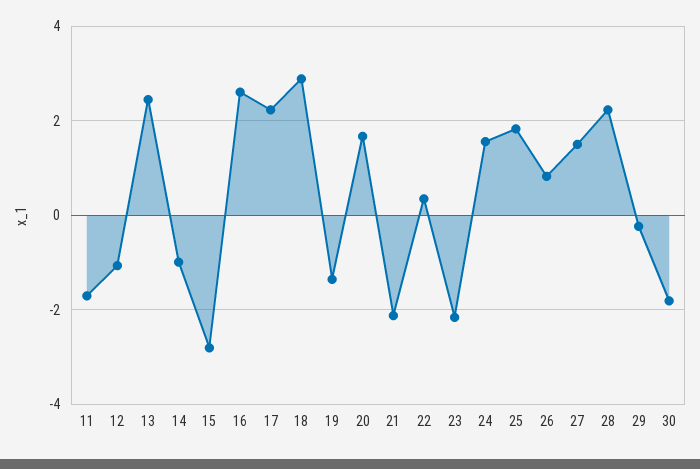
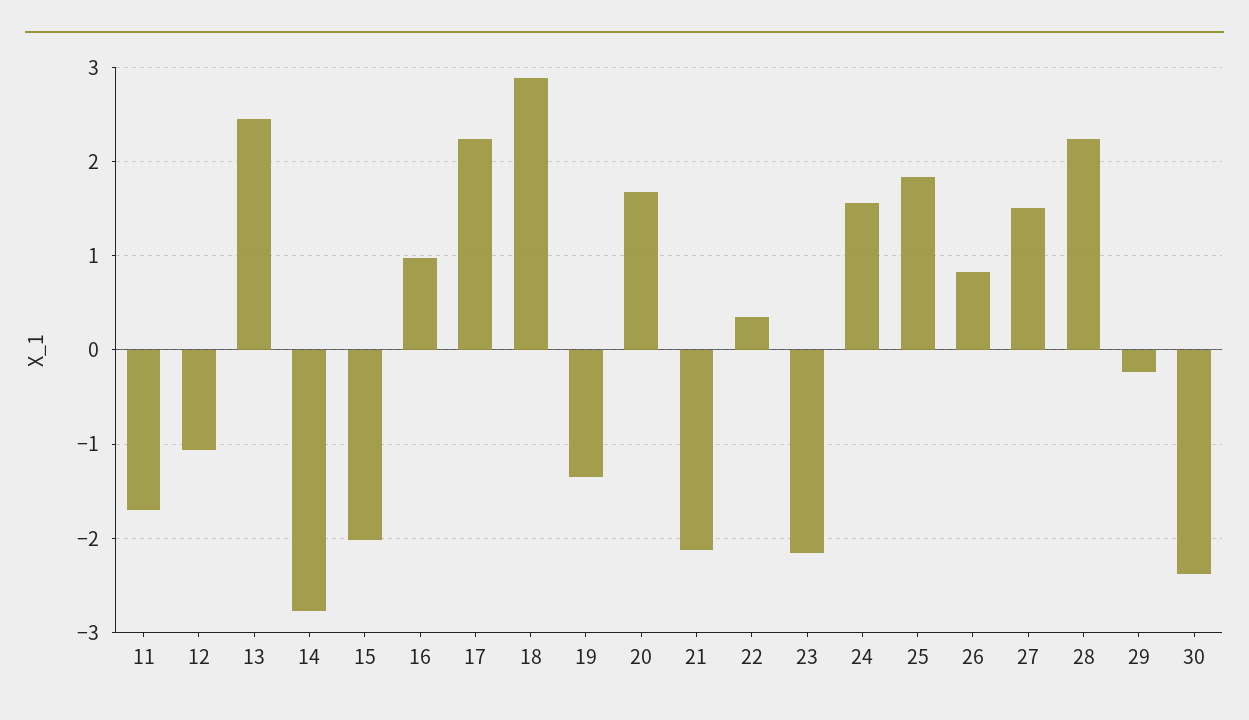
14: -1 -> -2.8
15: -2.8 -> -2
16: 2.6 -> 1
30: -1.8 -> -2.4

